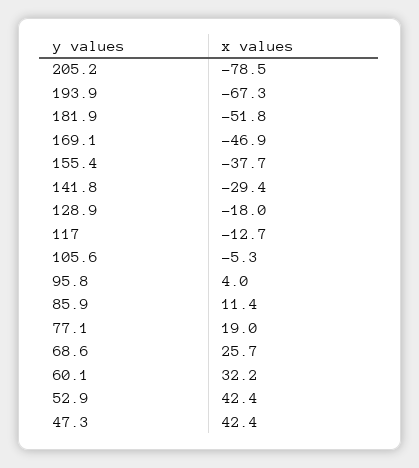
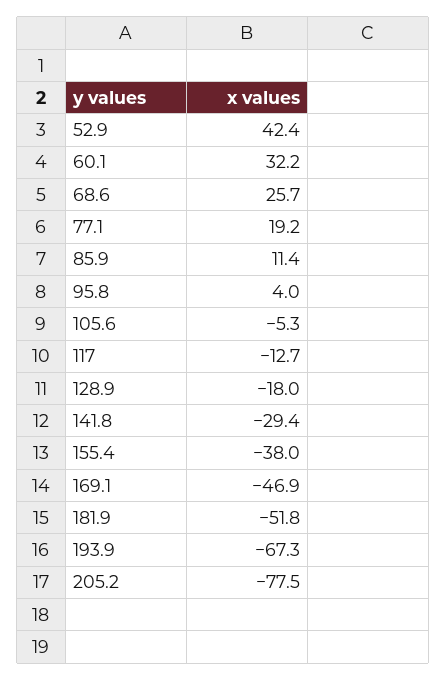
205.2: -78.5 -> -77.5
155.4: -37.7 -> -38
77.1: 19 -> 19.2
47.3: 42.4 -> none

